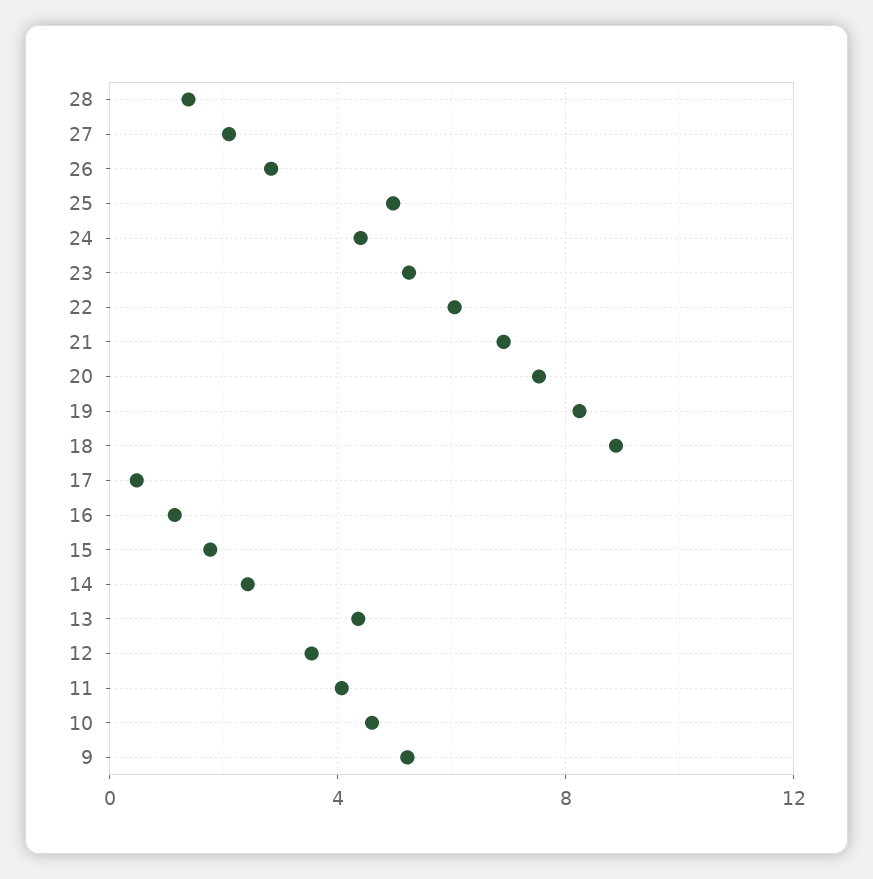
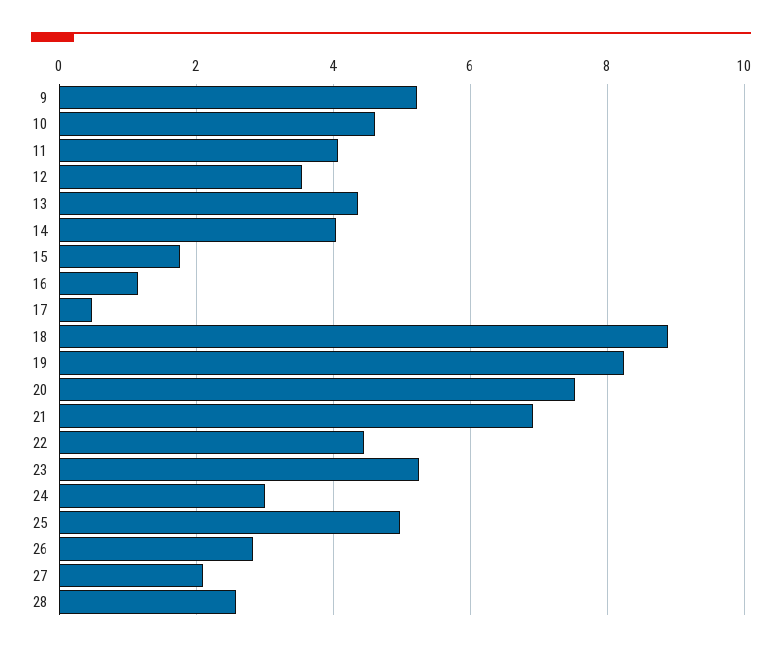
28: 1.5 -> 2.6
24: 4.5 -> 3
22: 6 -> 4.4
14: 2.5 -> 4

